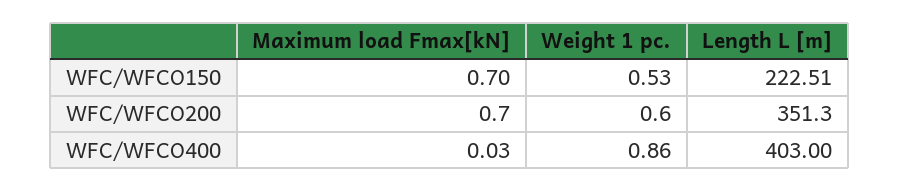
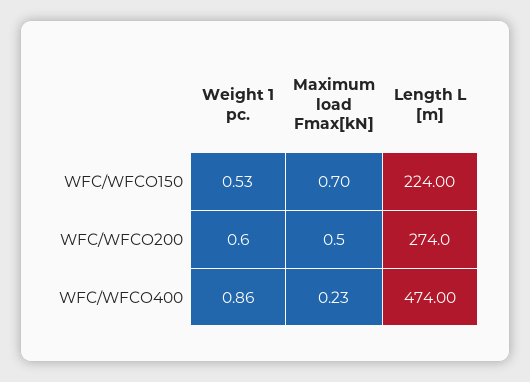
Length L [m], WFC/WFCO150: 222.51 -> 224
Maximum load Fmax[kN], WFC/WFCO200: 0.7 -> 0.5
Length L [m], WFC/WFCO200: 351.3 -> 274
Maximum load Fmax[kN], WFC/WFCO400: 0.03 -> 0.23
Length L [m], WFC/WFCO400: 403 -> 474

